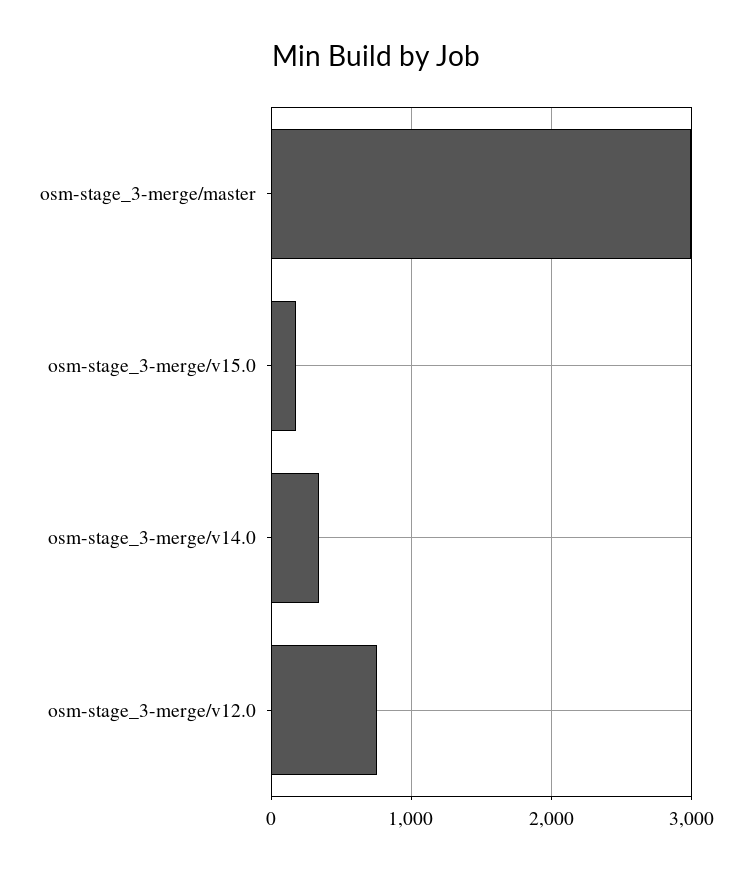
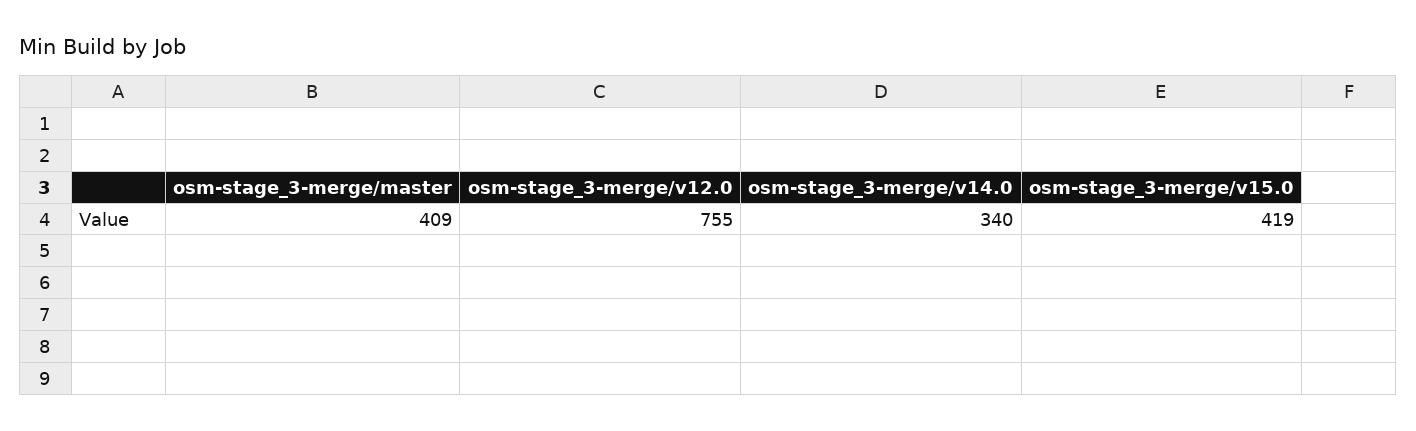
osm-stage_3-merge/master: 3000 -> 409
osm-stage_3-merge/v15.0: 200 -> 419

